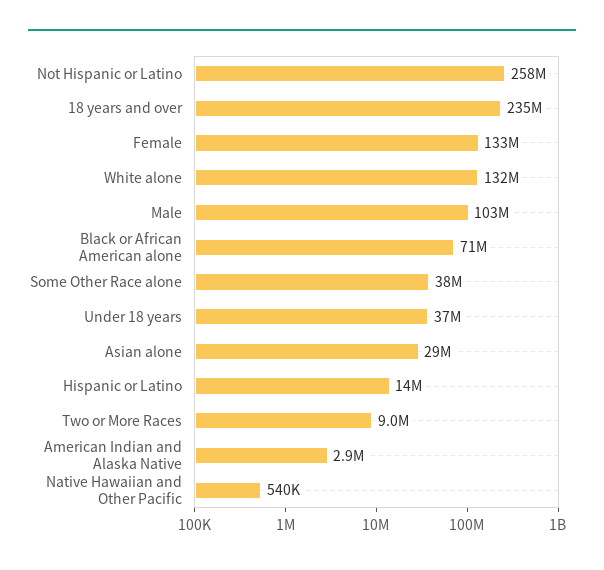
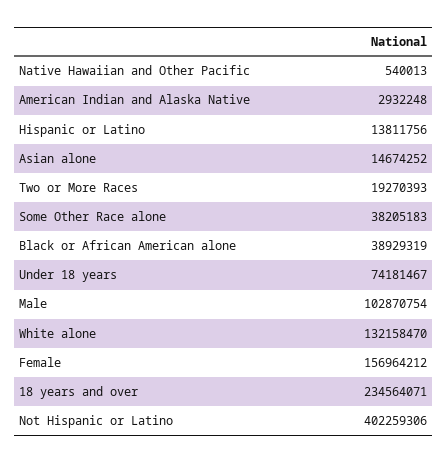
Not Hispanic or Latino: 258000000 -> 402259306
Female: 133000000 -> 156964212
Black or African American alone: 71000000 -> 38929319
Under 18 years: 37000000 -> 74181467
Asian alone: 29000000 -> 14674252
Two or More Races: 9000000 -> 19270393

